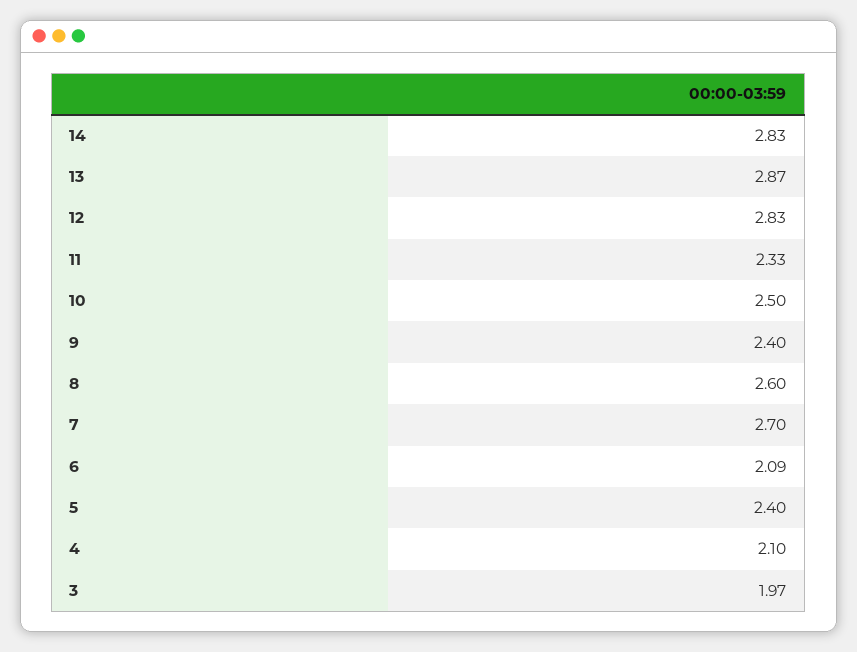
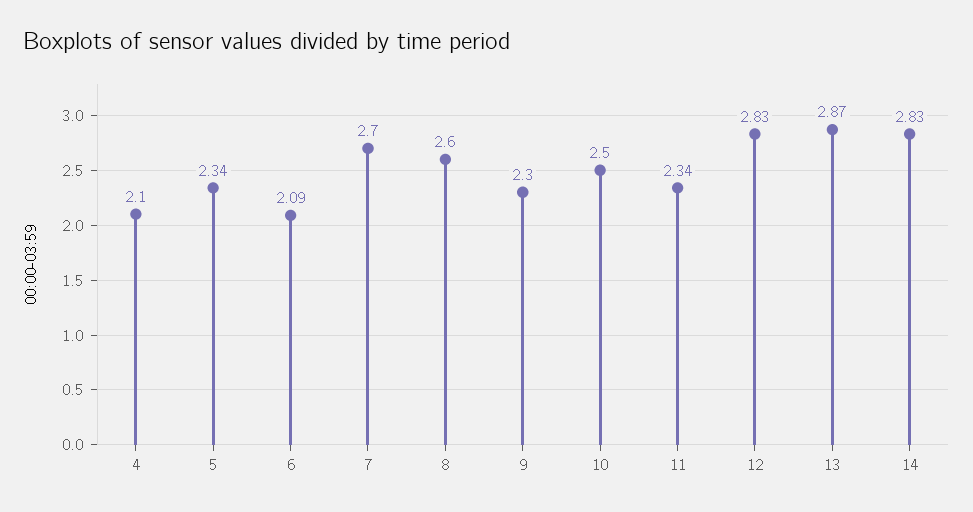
11: 2.33 -> 2.34
9: 2.4 -> 2.3
5: 2.4 -> 2.34
3: 1.97 -> none

